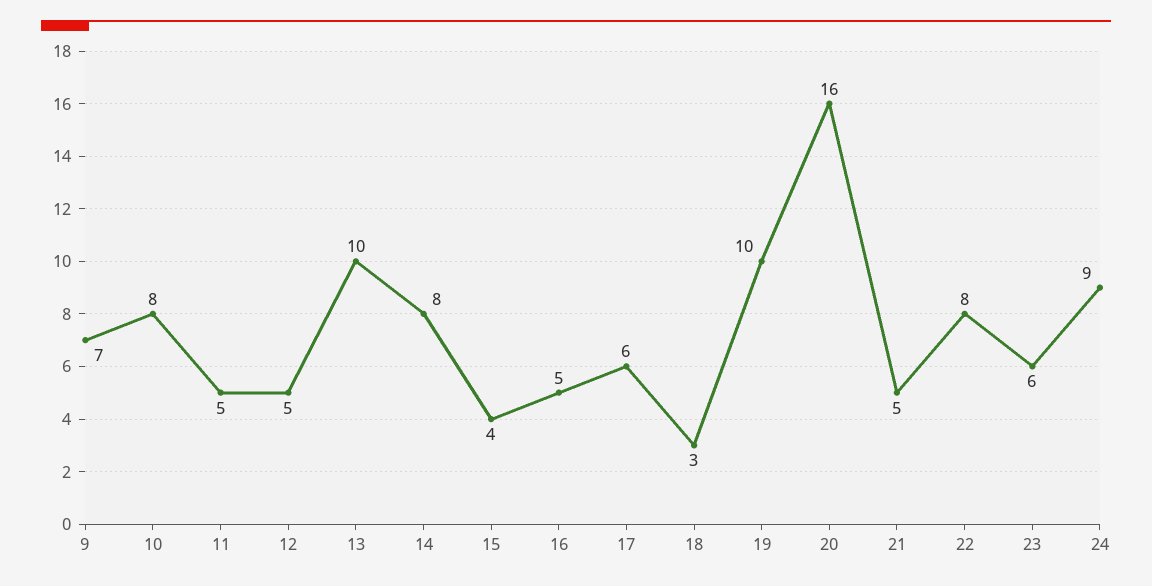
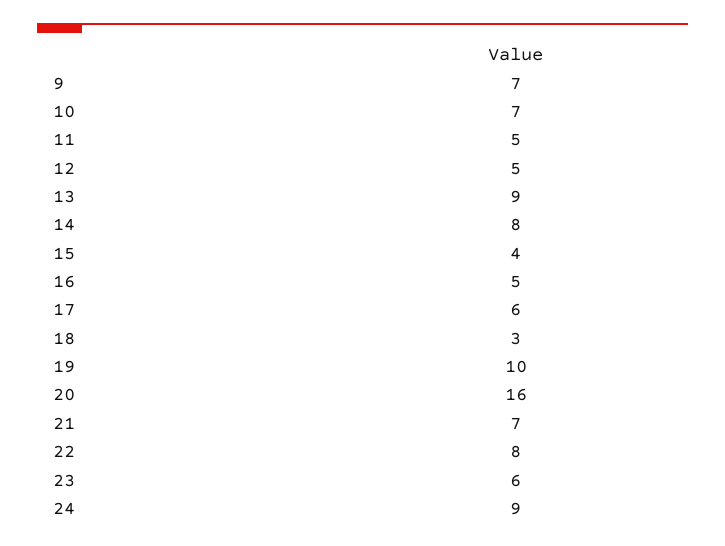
10: 8 -> 7
13: 10 -> 9
21: 5 -> 7

